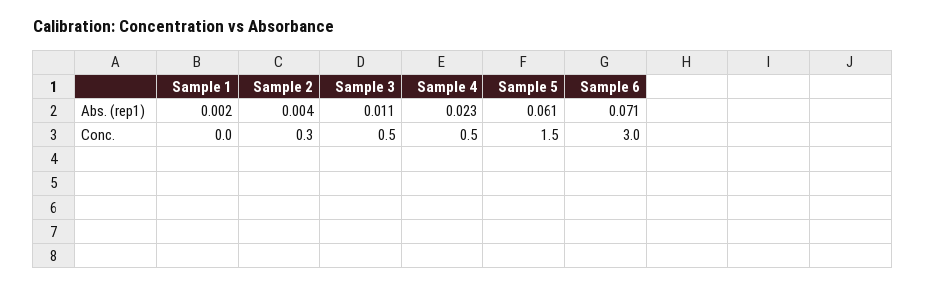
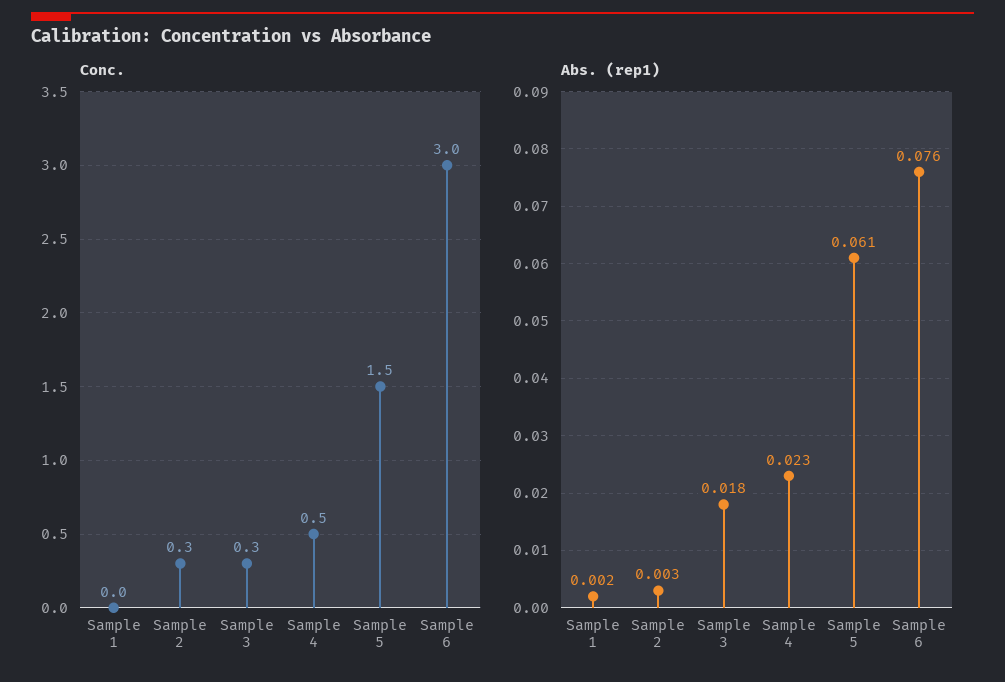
Abs. (rep1), Sample 2: 0.004 -> 0.003
Abs. (rep1), Sample 3: 0.011 -> 0.018
Abs. (rep1), Sample 6: 0.071 -> 0.076
Conc., Sample 3: 0.5 -> 0.3

